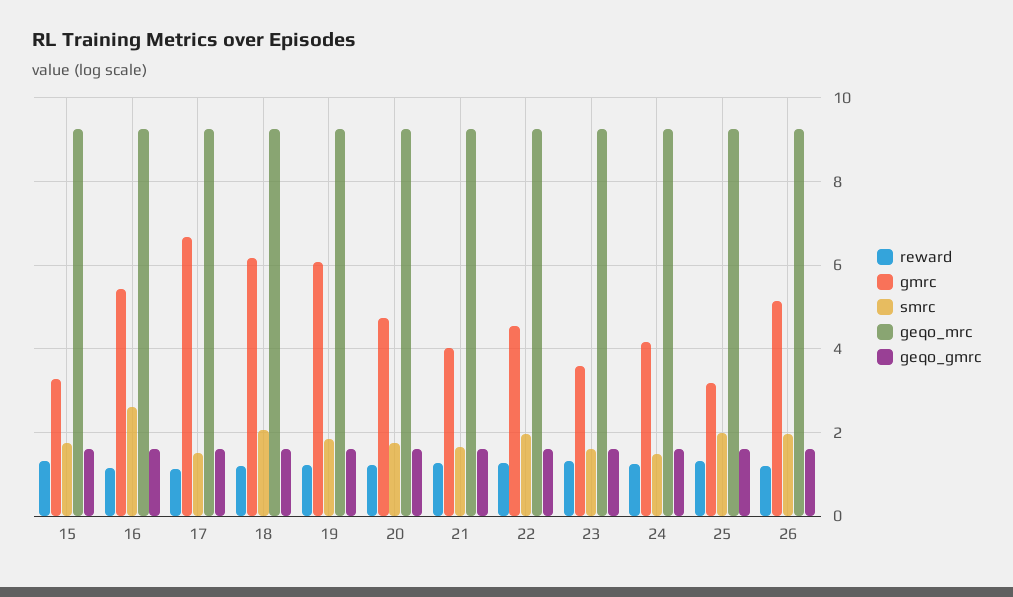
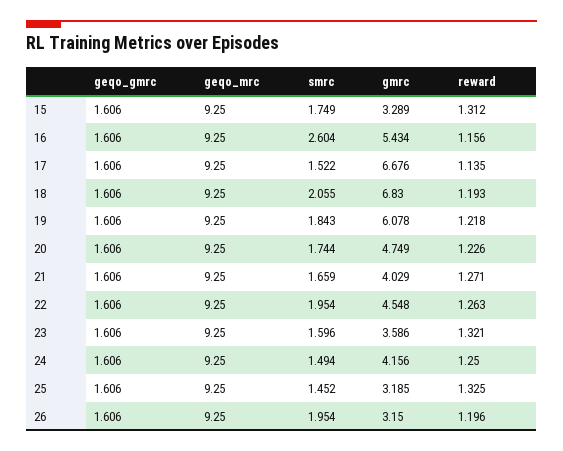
gmrc, 18: 6.2 -> 6.83
smrc, 25: 2 -> 1.452
gmrc, 26: 5.2 -> 3.15

